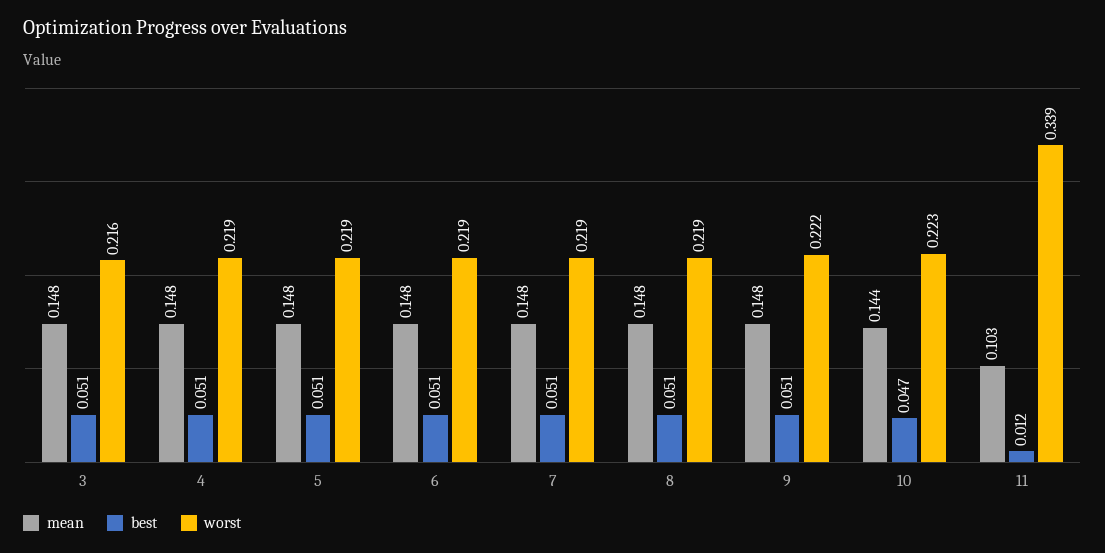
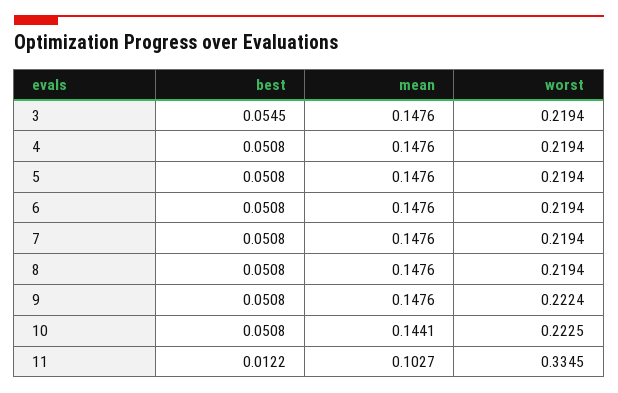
best, 3: 0.051 -> 0.0545
worst, 3: 0.216 -> 0.2194
best, 10: 0.047 -> 0.0508
worst, 11: 0.339 -> 0.3345

